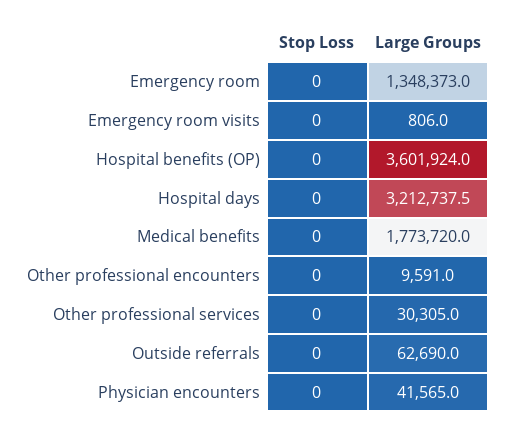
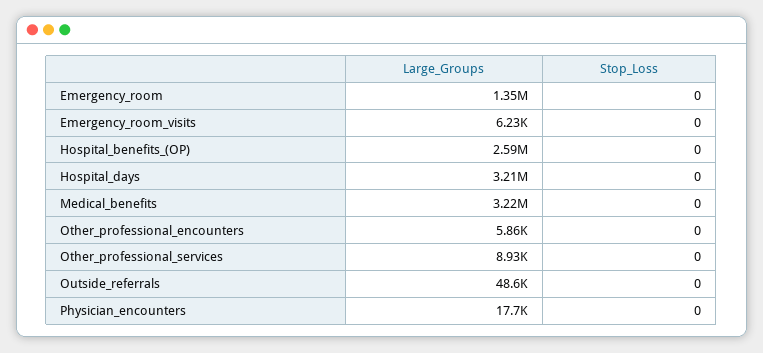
Large Groups, Emergency room visits: 806 -> 6230
Large Groups, Hospital benefits (OP): 3601924 -> 2590000
Large Groups, Medical benefits: 1773720 -> 3220000
Large Groups, Other professional encounters: 9591 -> 5860
Large Groups, Other professional services: 30305 -> 8930
Large Groups, Outside referrals: 62690 -> 48600
Large Groups, Physician encounters: 41565 -> 17700

